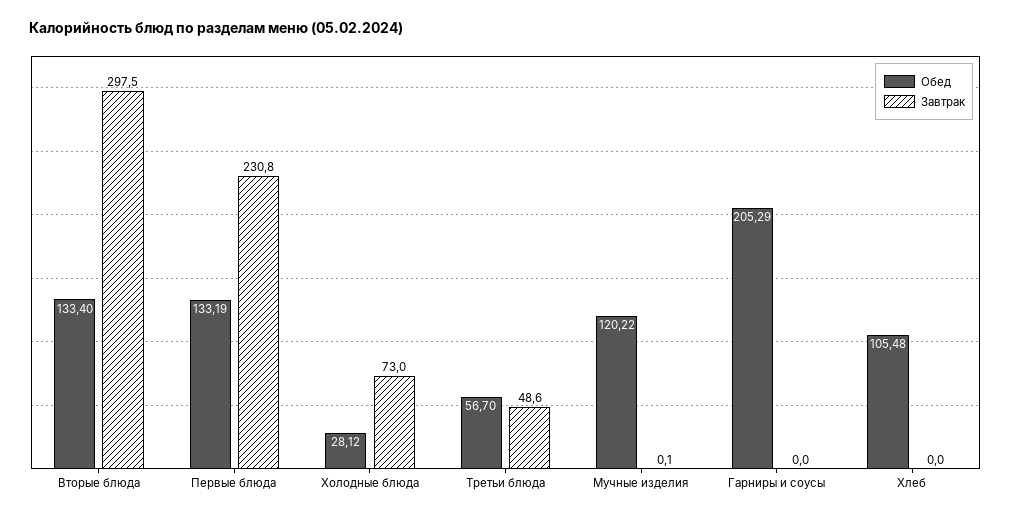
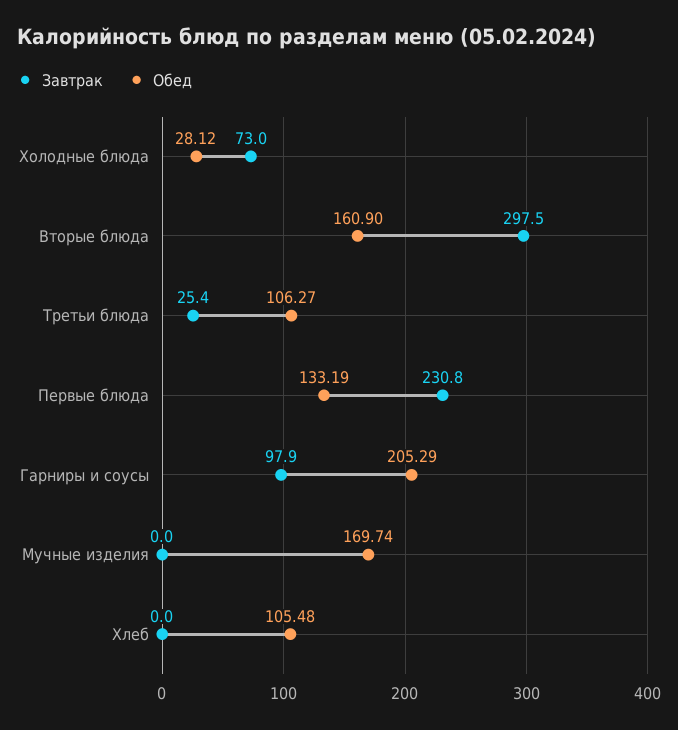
Обед, Вторые блюда: 133.4 -> 160.9
Обед, Третьи блюда: 56.7 -> 106.27
Завтрак, Третьи блюда: 48.6 -> 25.4
Обед, Мучные изделия: 120.22 -> 169.74
Завтрак, Мучные изделия: 0.1 -> 0
Завтрак, Гарниры и соусы: 0 -> 97.9

